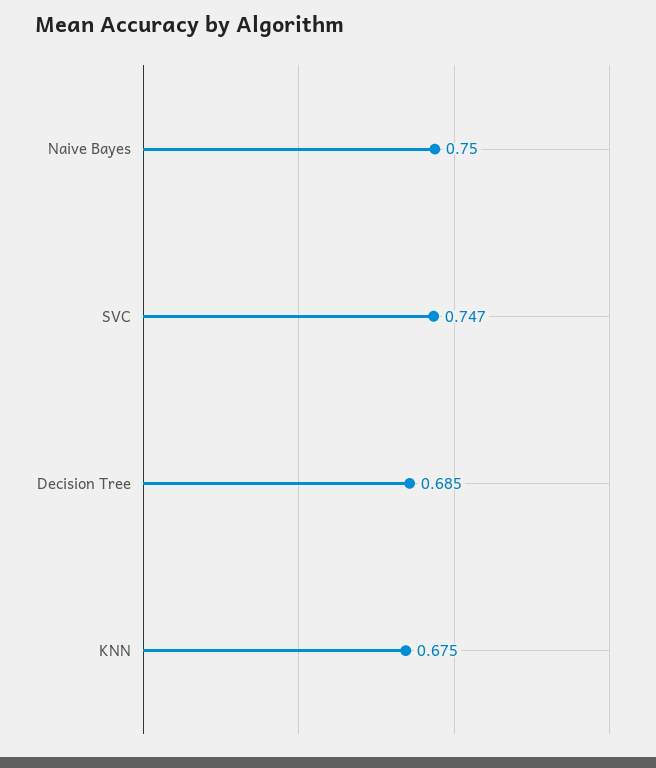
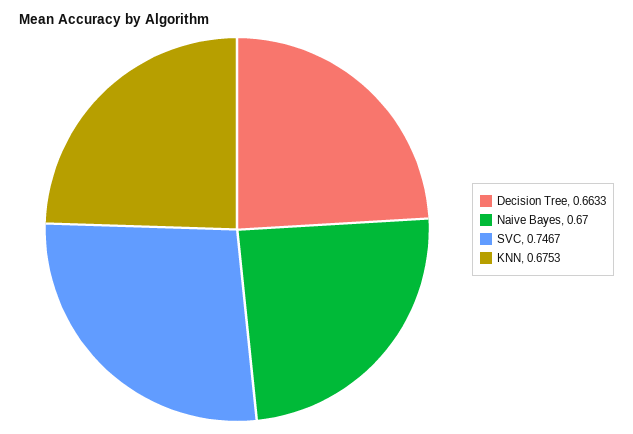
Naive Bayes: 0.75 -> 0.67
Decision Tree: 0.685 -> 0.6633

